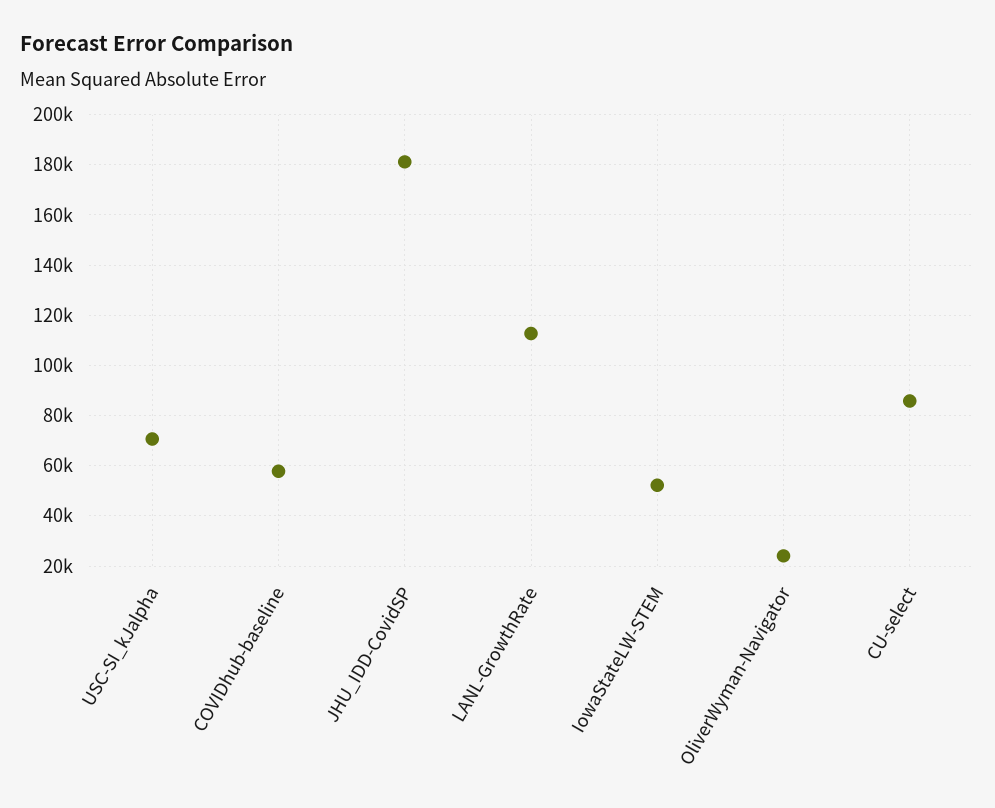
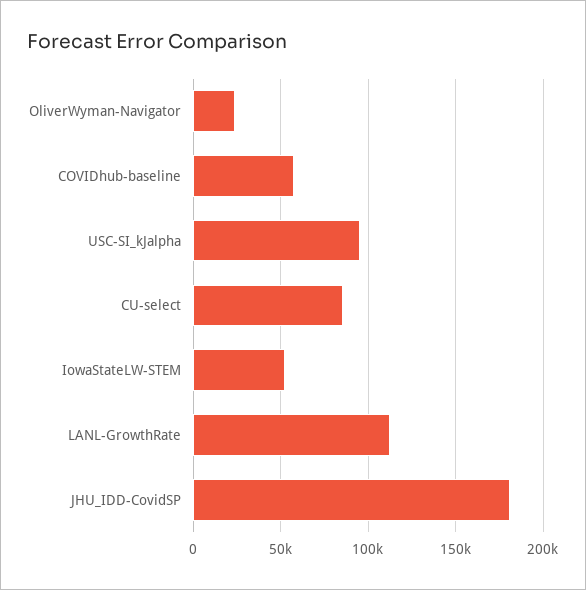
USC-SI_kJalpha: 70000 -> 95000

